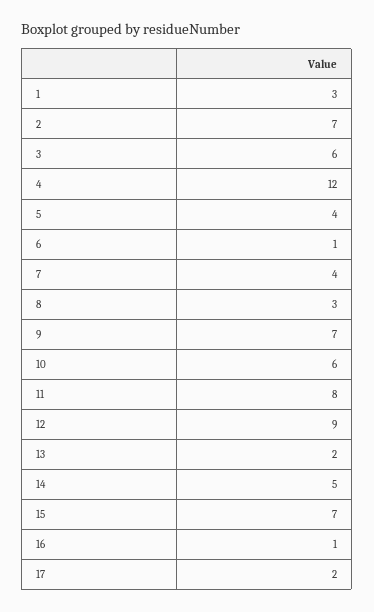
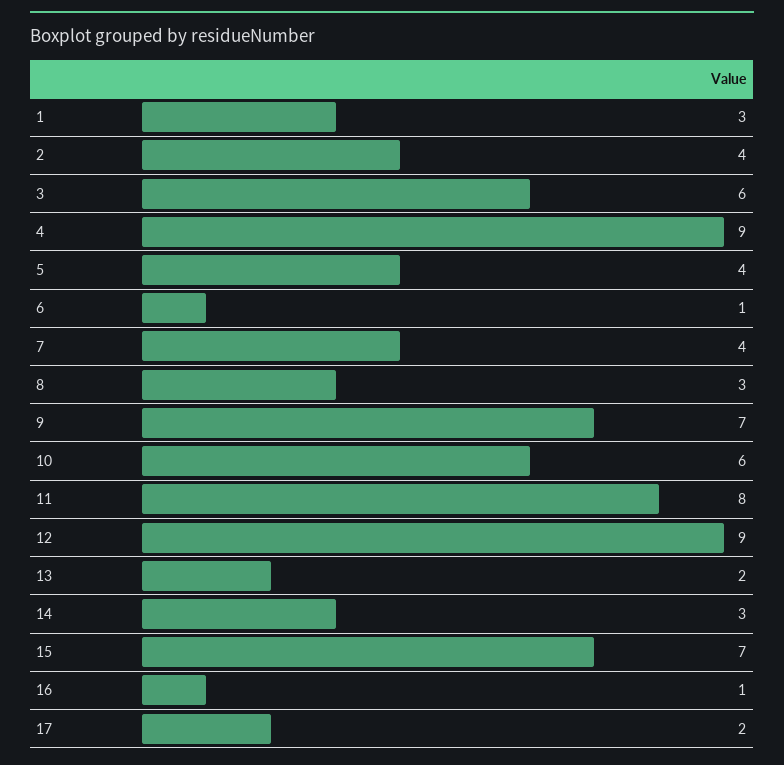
2: 7 -> 4
4: 12 -> 9
14: 5 -> 3

